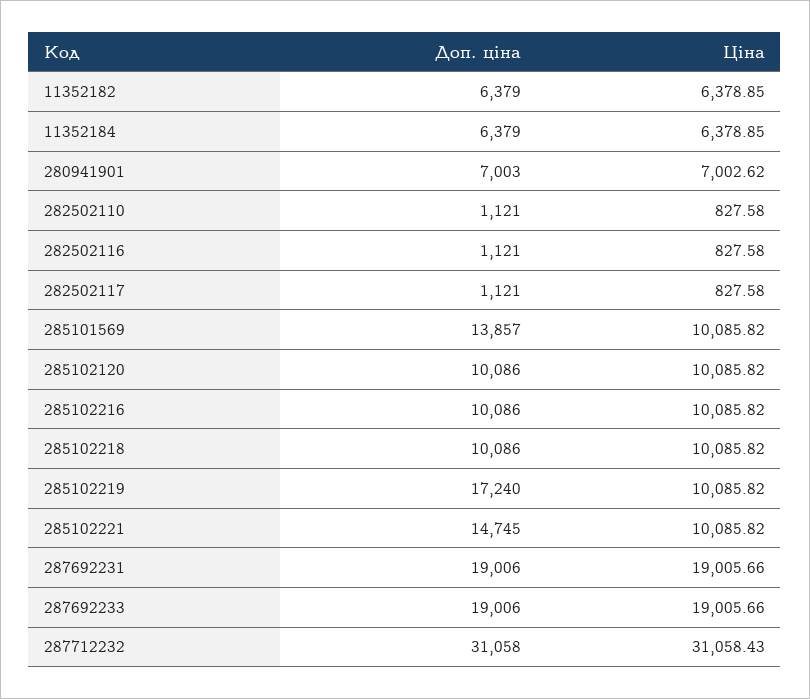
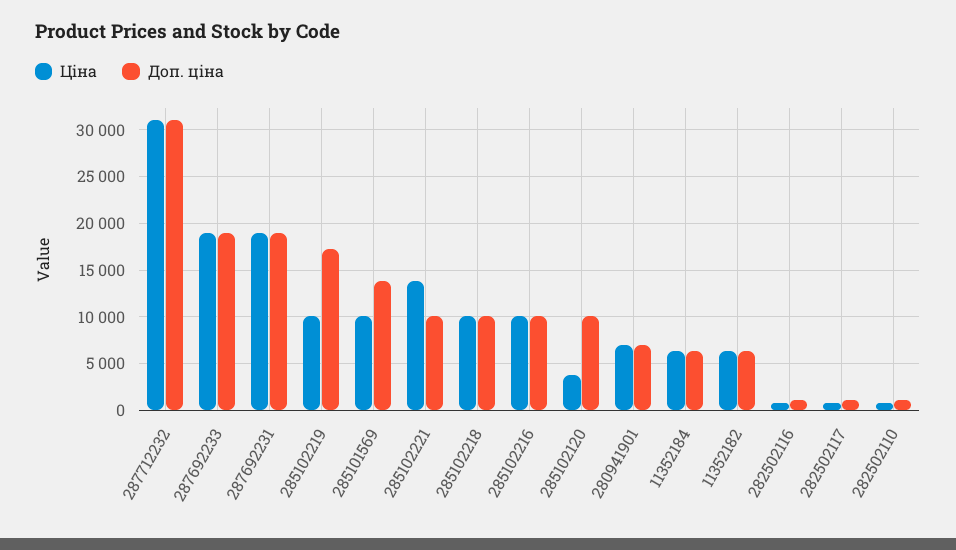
Ціна, 285102120: 10085.82 -> 4000
Доп. ціна, 285102221: 14745 -> 10000
Ціна, 285102221: 10085.82 -> 14000

